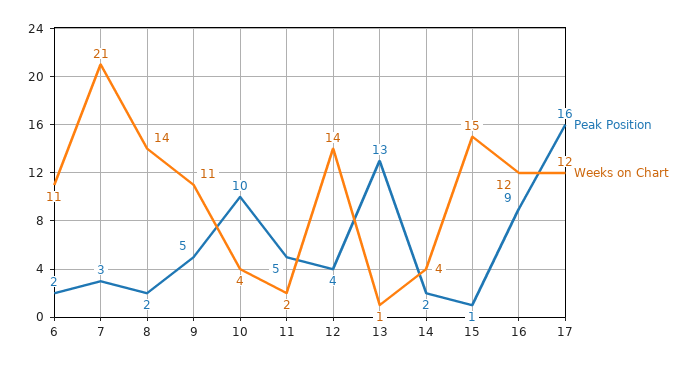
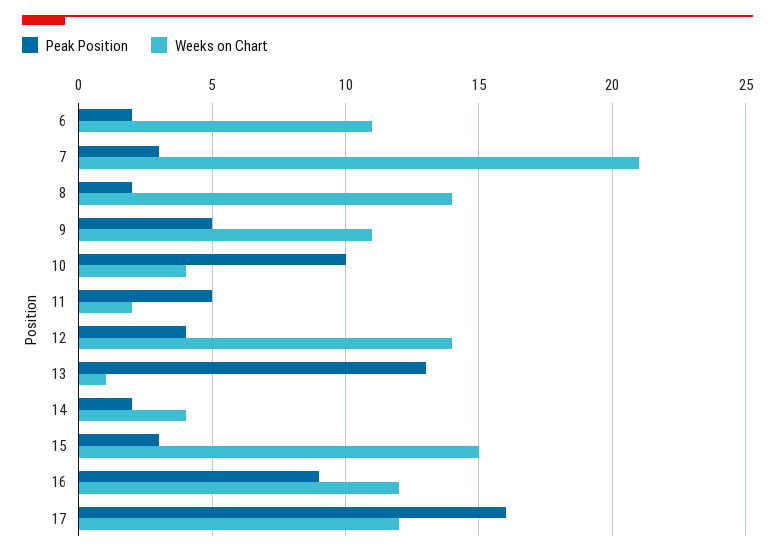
Peak Position, 15: 1 -> 3

